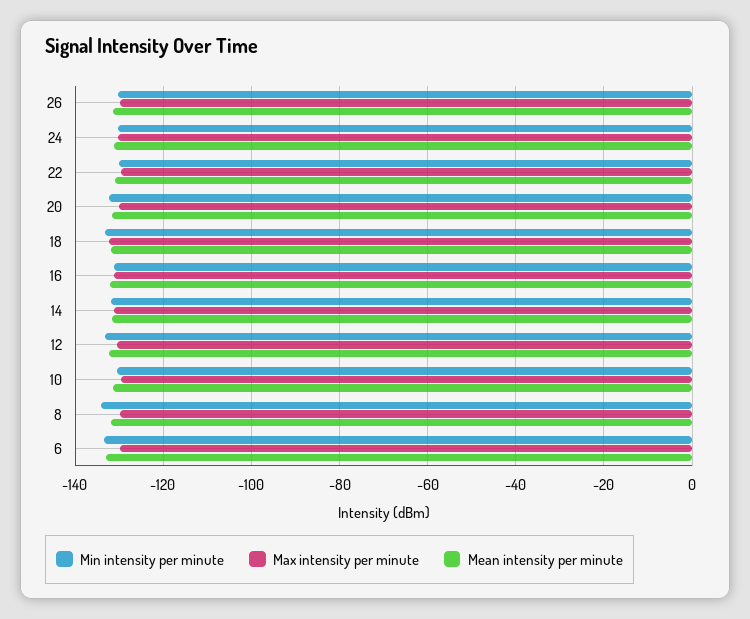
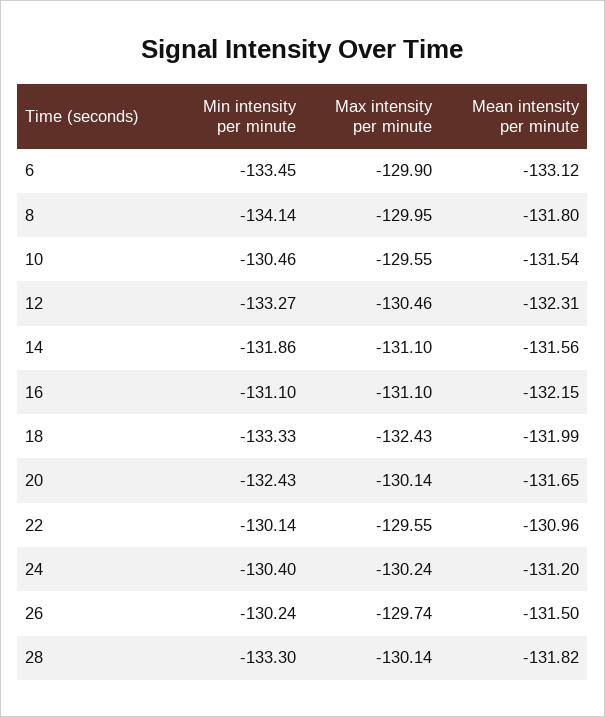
Min intensity per minute, 28: none -> -133.3
Max intensity per minute, 28: none -> -130.14
Mean intensity per minute, 28: none -> -131.82

